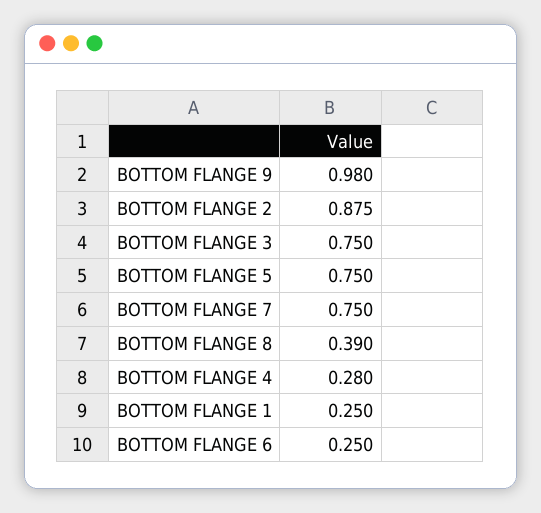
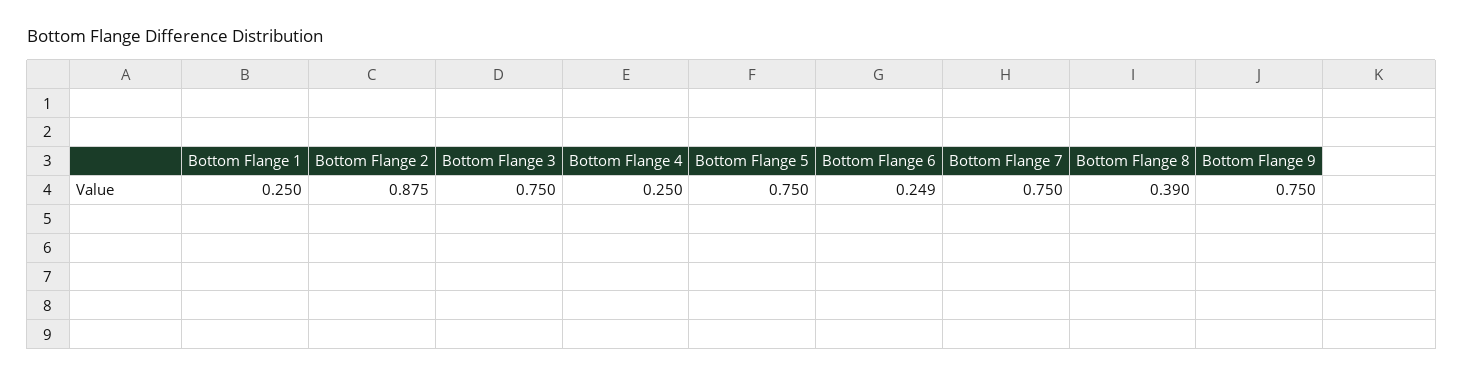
BOTTOM FLANGE 9: 0.98 -> 0.75
BOTTOM FLANGE 4: 0.28 -> 0.25
BOTTOM FLANGE 6: 0.25 -> 0.249

